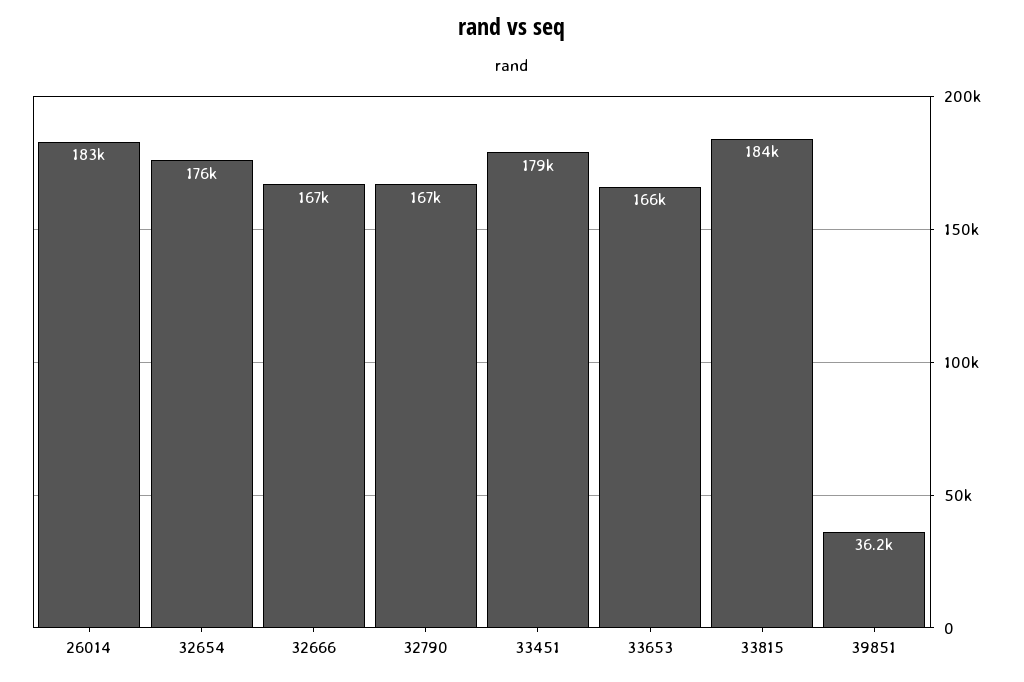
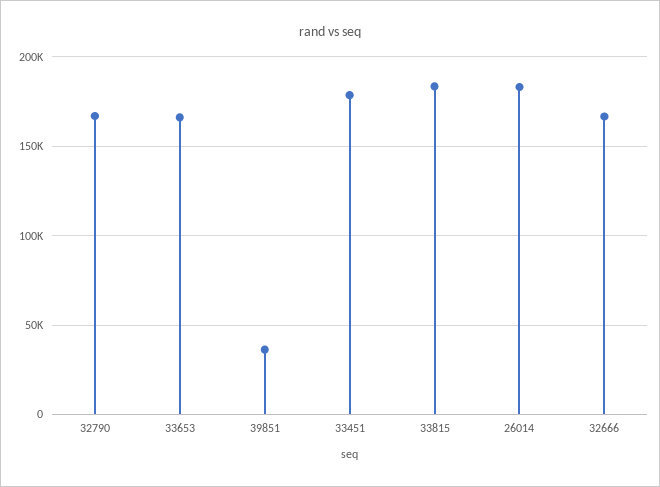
32654: 176000 -> none

